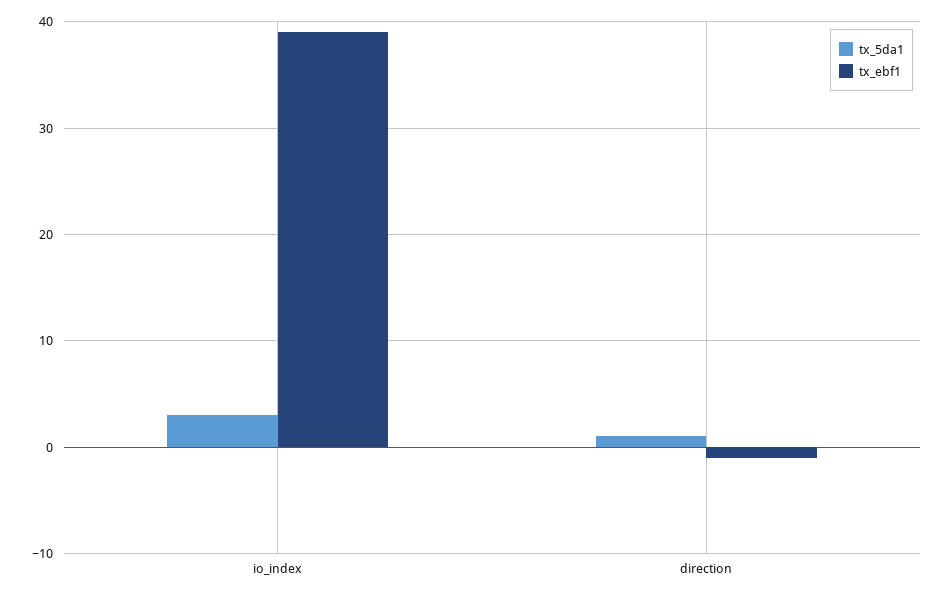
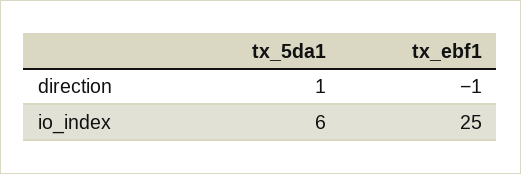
tx_5da1, io_index: 3 -> 6
tx_ebf1, io_index: 39 -> 25

